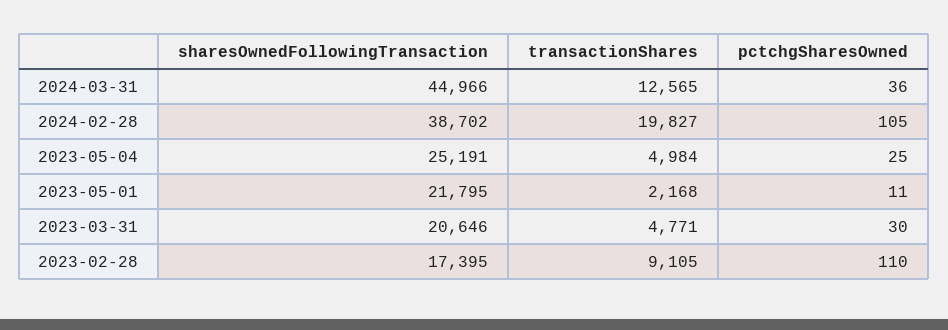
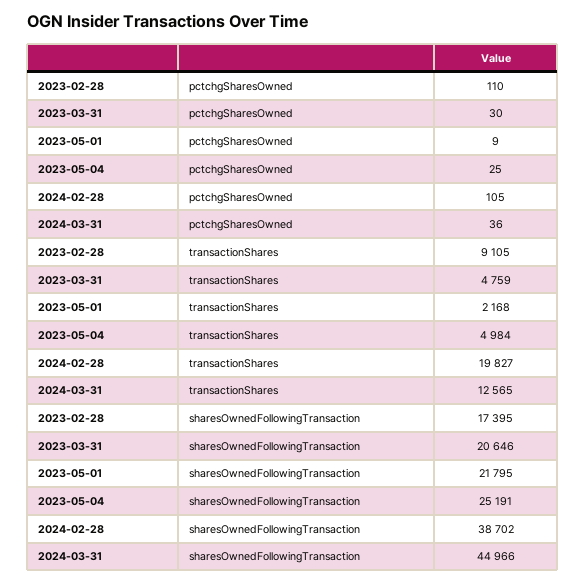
pctchgSharesOwned, 2023-05-01: 11 -> 9
transactionShares, 2023-03-31: 4771 -> 4759

